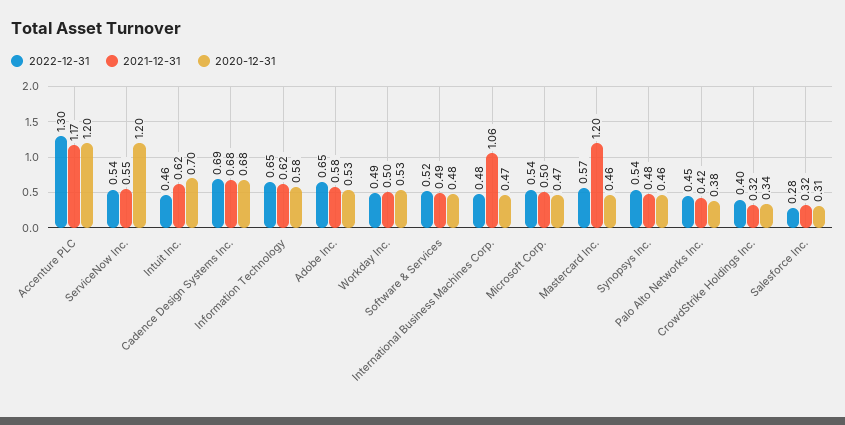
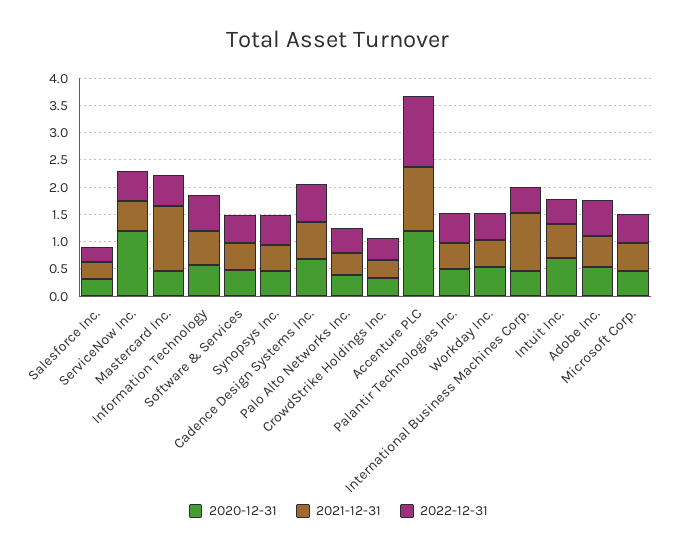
2020-12-31, Palantir Technologies Inc.: none -> 0.5
2021-12-31, Palantir Technologies Inc.: none -> 0.5
2022-12-31, Palantir Technologies Inc.: none -> 0.5

